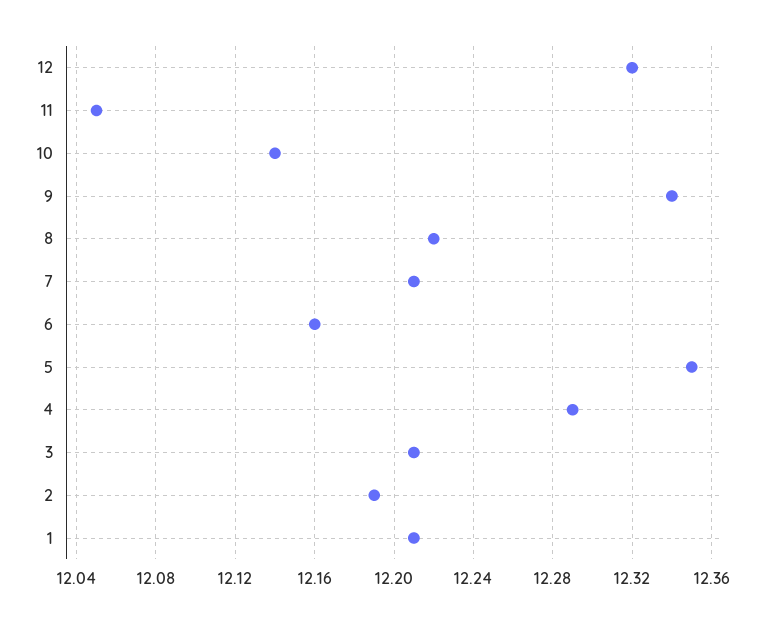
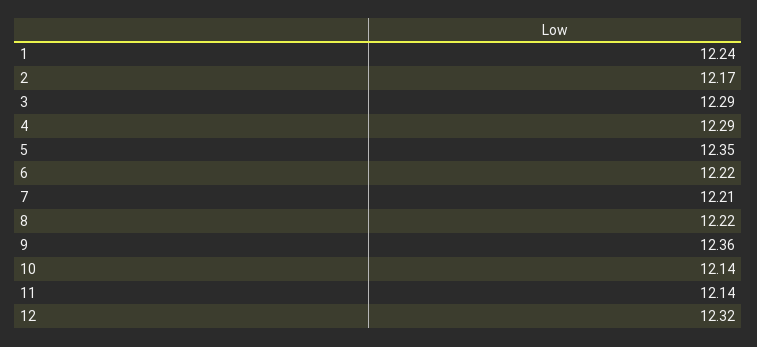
11: 12.05 -> 12.14
9: 12.34 -> 12.36
6: 12.16 -> 12.22
3: 12.21 -> 12.29
2: 12.19 -> 12.17
1: 12.21 -> 12.24

